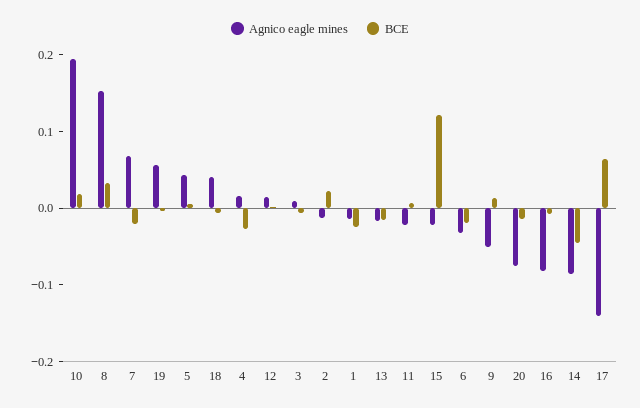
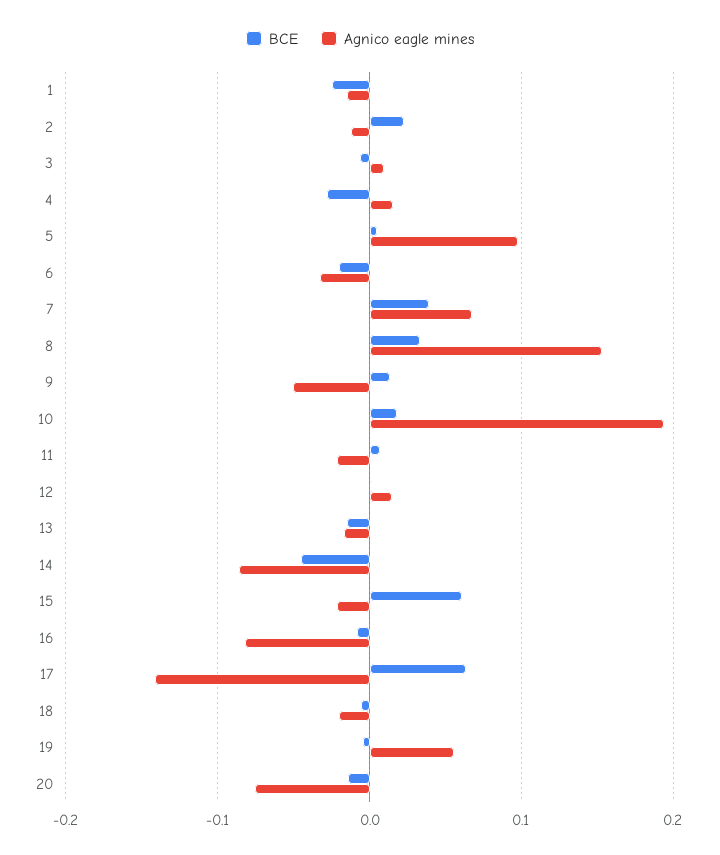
BCE, 7: -0.02 -> 0.04
Agnico eagle mines, 5: 0.04 -> 0.1
Agnico eagle mines, 18: 0.04 -> -0.02
BCE, 15: 0.12 -> 0.06

